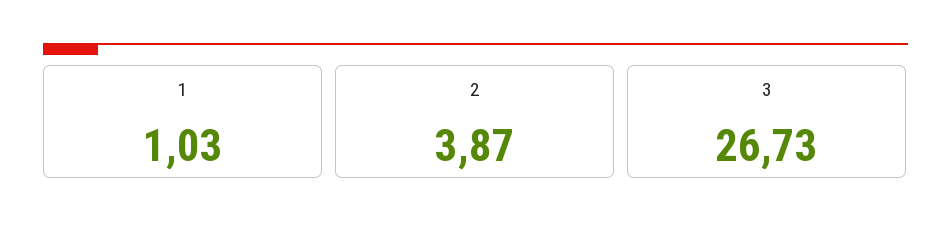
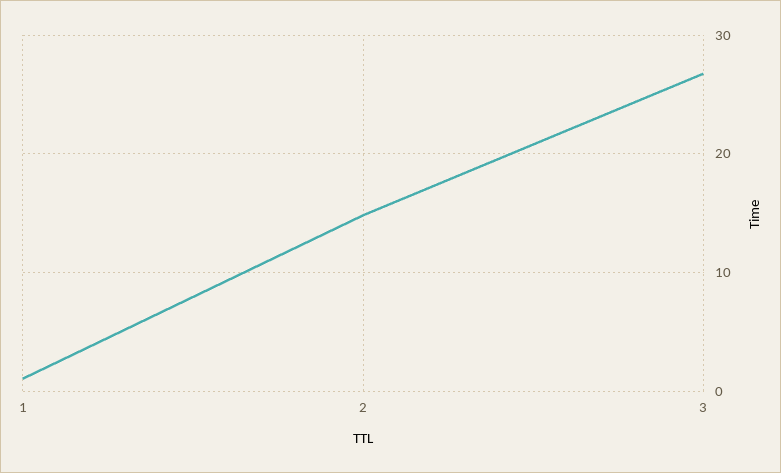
2: 3.87 -> 15

